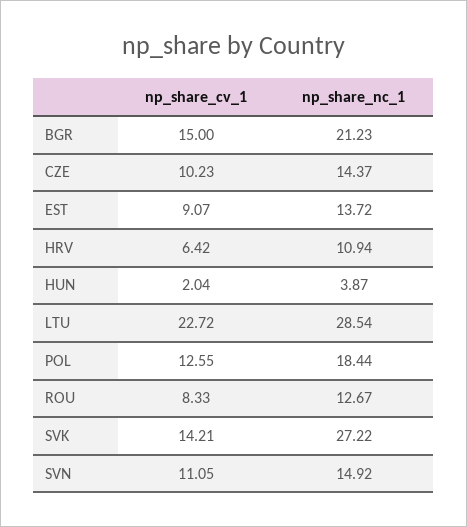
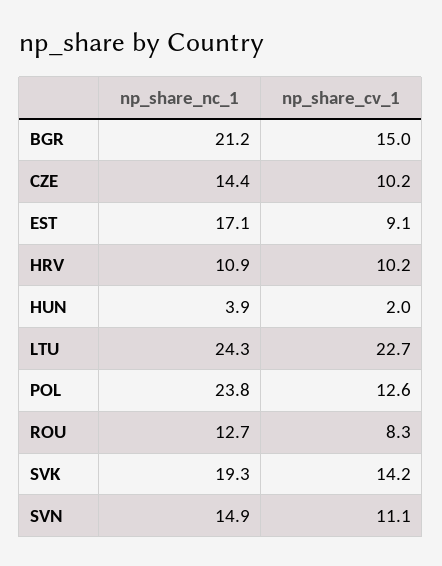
np_share_nc_1, EST: 13.72 -> 17.1
np_share_cv_1, HRV: 6.42 -> 10.2
np_share_nc_1, LTU: 28.54 -> 24.3
np_share_nc_1, POL: 18.44 -> 23.8
np_share_nc_1, SVK: 27.22 -> 19.3

